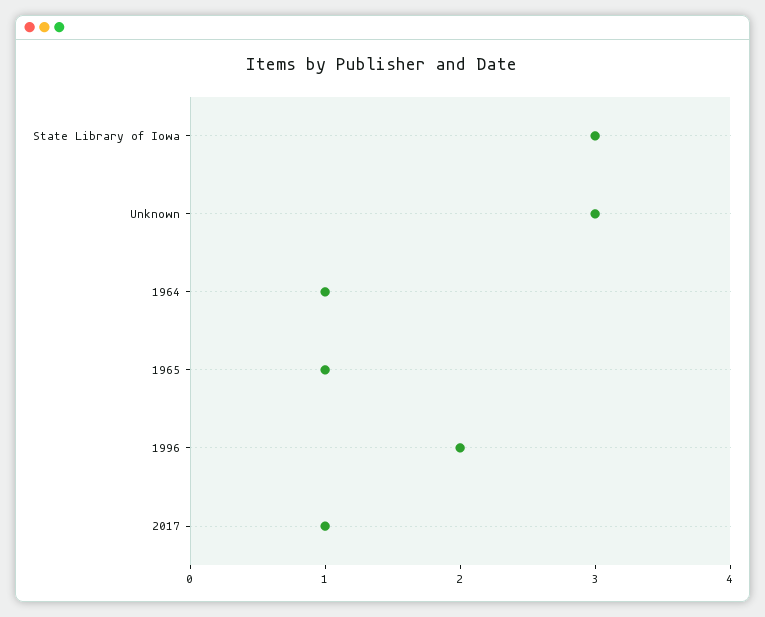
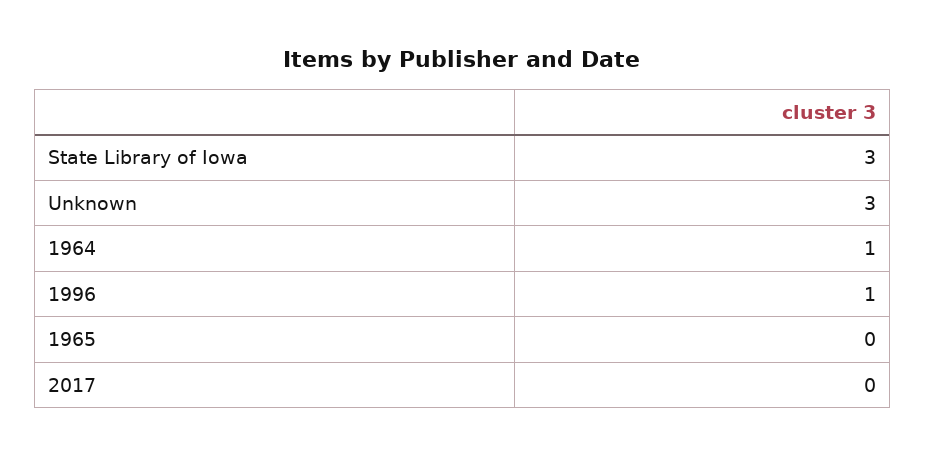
1965: 1 -> 0
1996: 2 -> 1
2017: 1 -> 0

